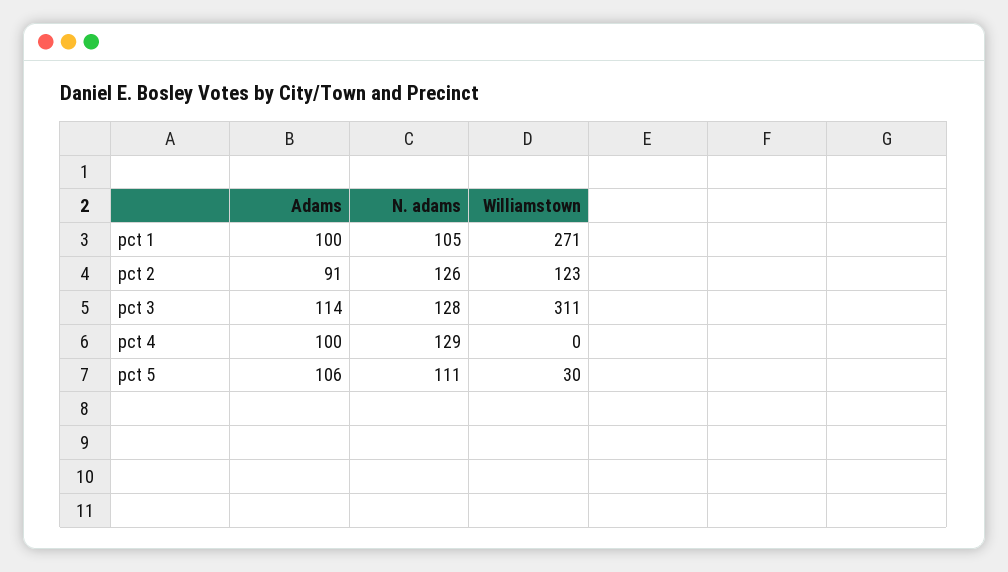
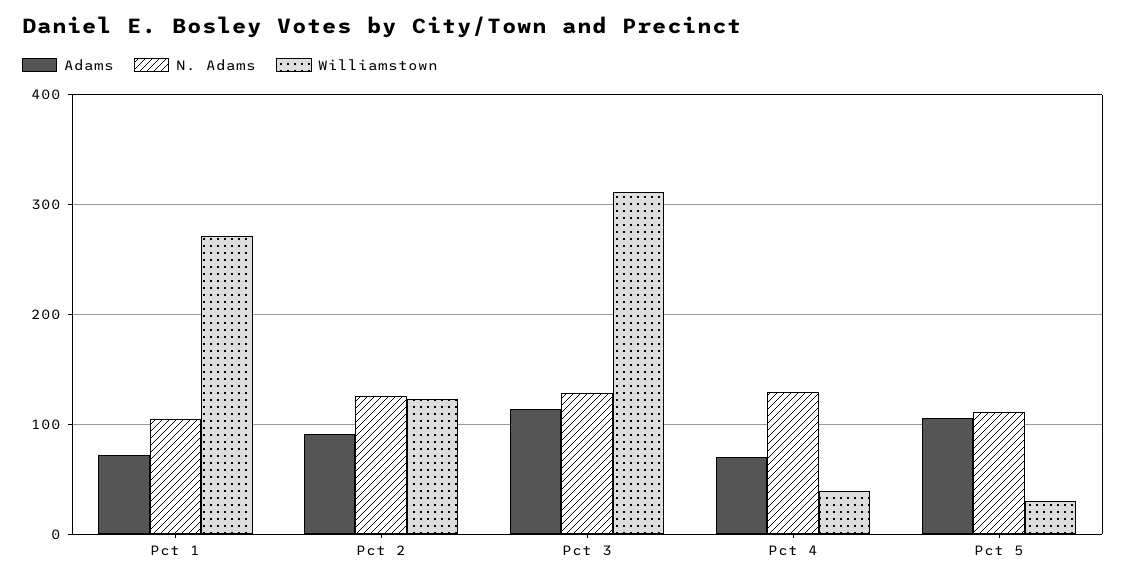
Adams, pct 1: 100 -> 70
Adams, pct 4: 100 -> 70
Williamstown, pct 4: 0 -> 40

